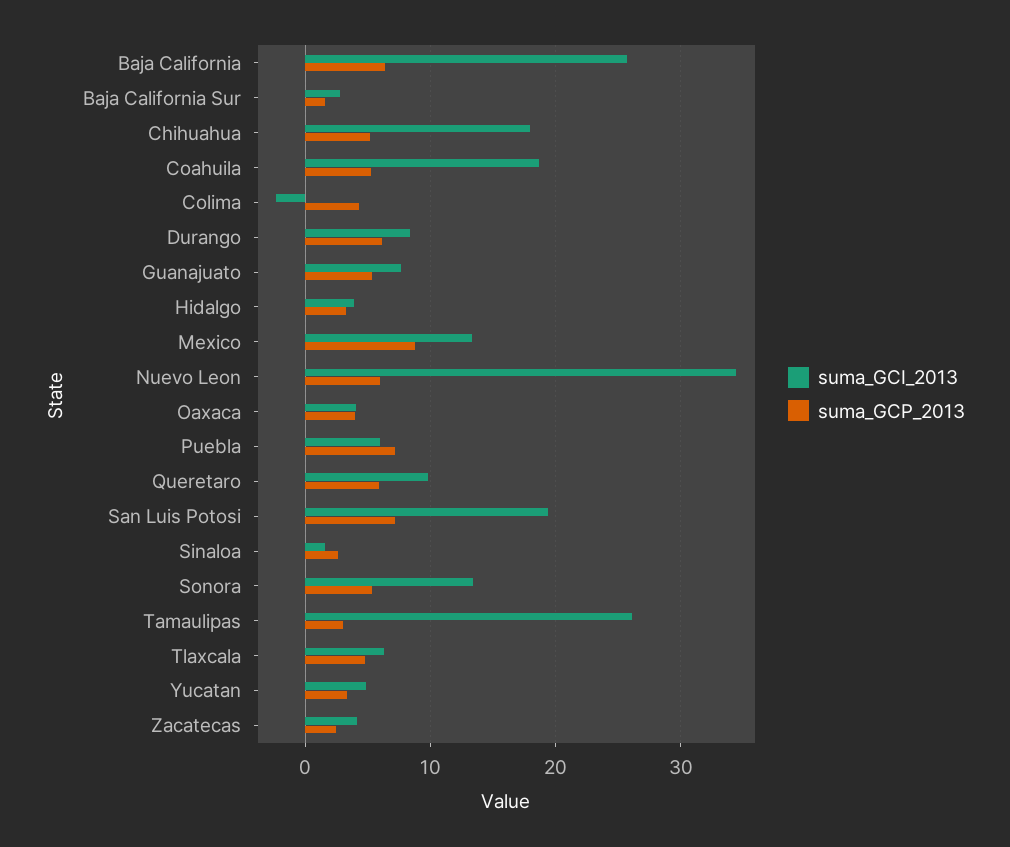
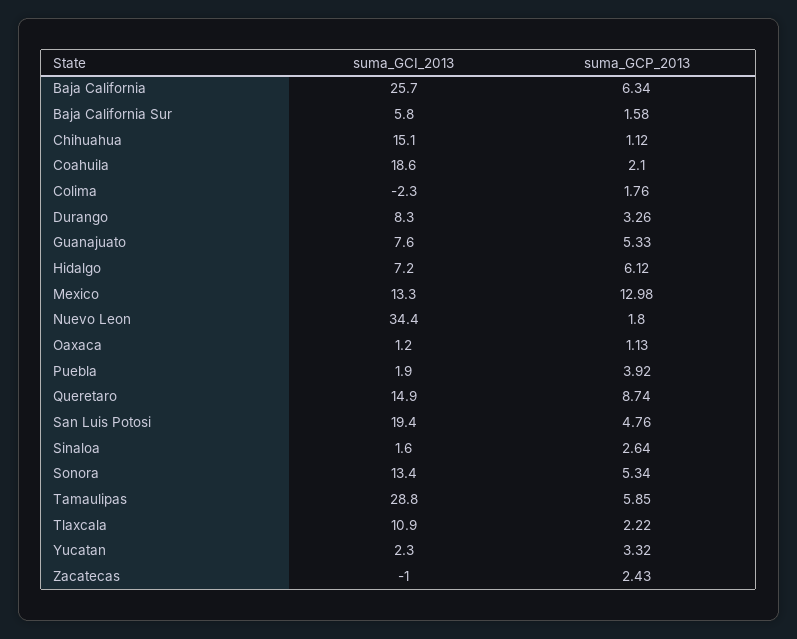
suma_GCI_2013, Baja California Sur: 3 -> 5.8
suma_GCI_2013, Chihuahua: 18 -> 15.1
suma_GCP_2013, Chihuahua: 5 -> 1.12
suma_GCP_2013, Coahuila: 5 -> 2.1
suma_GCP_2013, Colima: 4 -> 1.76
suma_GCP_2013, Durango: 6 -> 3.26
suma_GCI_2013, Hidalgo: 4 -> 7.2
suma_GCP_2013, Hidalgo: 3 -> 6.12
suma_GCP_2013, Mexico: 9 -> 12.98
suma_GCP_2013, Nuevo Leon: 6 -> 1.8
suma_GCI_2013, Oaxaca: 4 -> 1.2
suma_GCP_2013, Oaxaca: 4 -> 1.13
suma_GCI_2013, Puebla: 6 -> 1.9
suma_GCP_2013, Puebla: 7 -> 3.92
suma_GCI_2013, Queretaro: 10 -> 14.9
suma_GCP_2013, Queretaro: 6 -> 8.74
suma_GCP_2013, San Luis Potosi: 7 -> 4.76
suma_GCI_2013, Tamaulipas: 26 -> 28.8
suma_GCP_2013, Tamaulipas: 3 -> 5.85
suma_GCI_2013, Tlaxcala: 6 -> 10.9
suma_GCP_2013, Tlaxcala: 5 -> 2.22
suma_GCI_2013, Yucatan: 5 -> 2.3
suma_GCI_2013, Zacatecas: 4 -> -1

